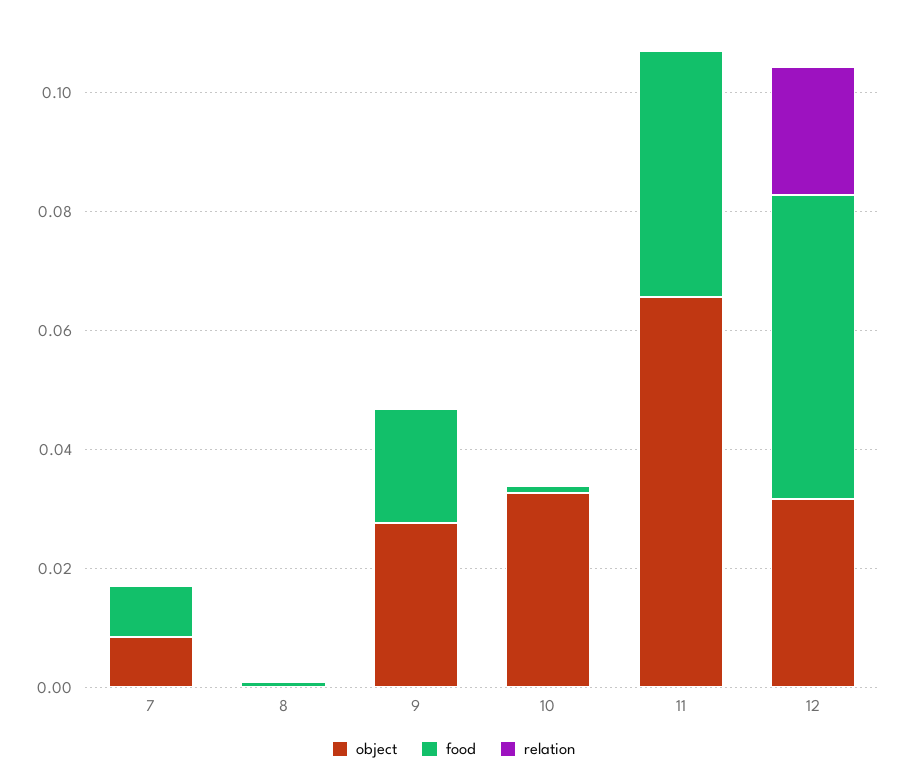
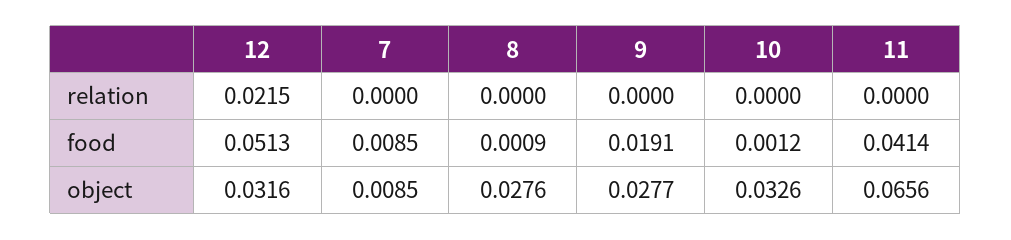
object, 8: 0 -> 0.0276

